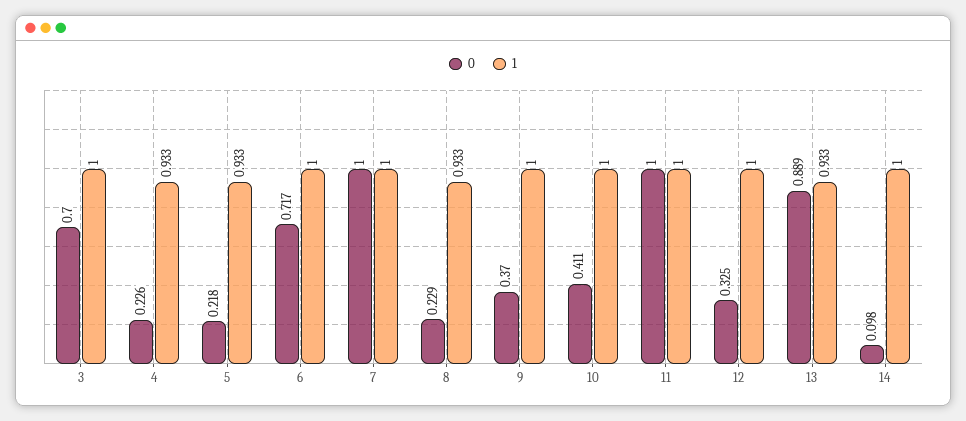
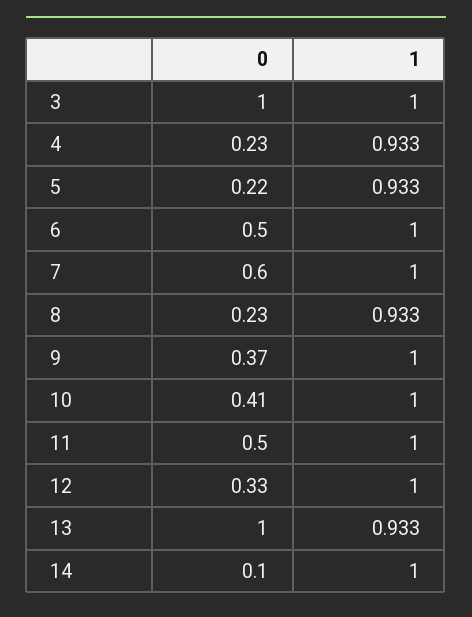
0, 3: 0.7 -> 1
0, 6: 0.717 -> 0.5
0, 7: 1 -> 0.6
0, 11: 1 -> 0.5
0, 13: 0.889 -> 1

